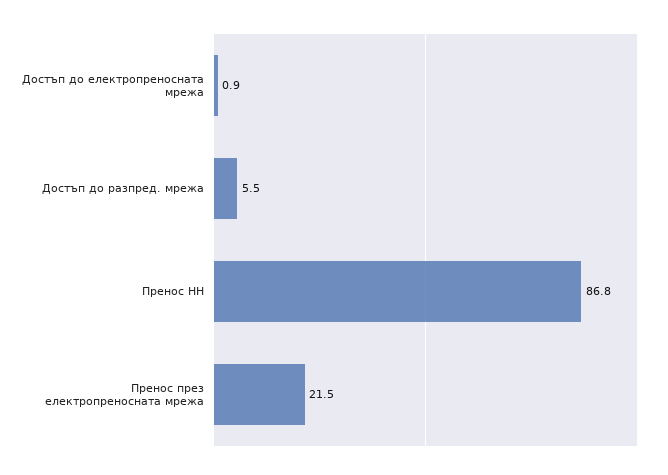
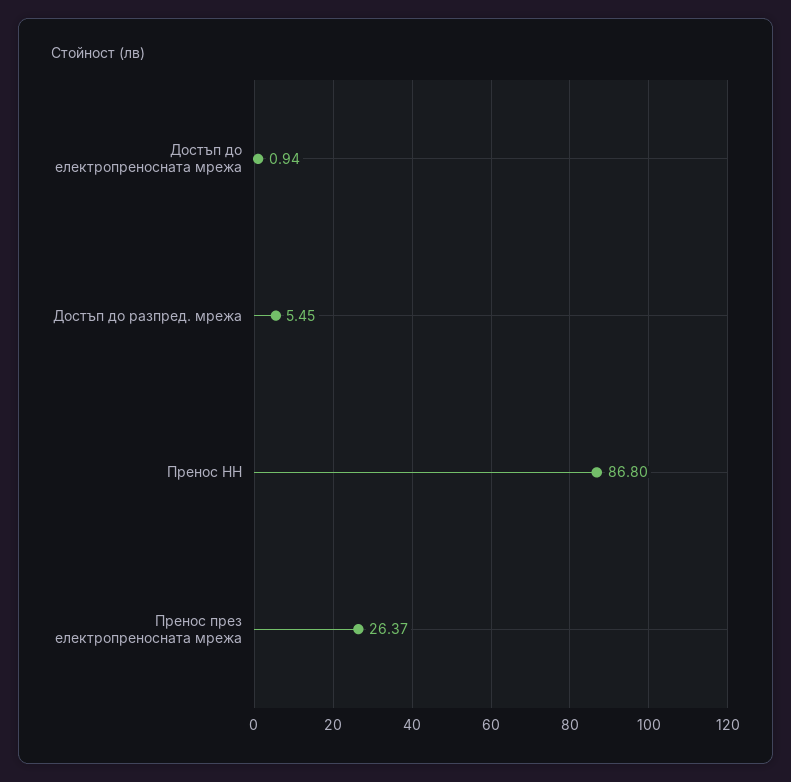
Пренос през електропреносната мрежа: 21.5 -> 26.37

